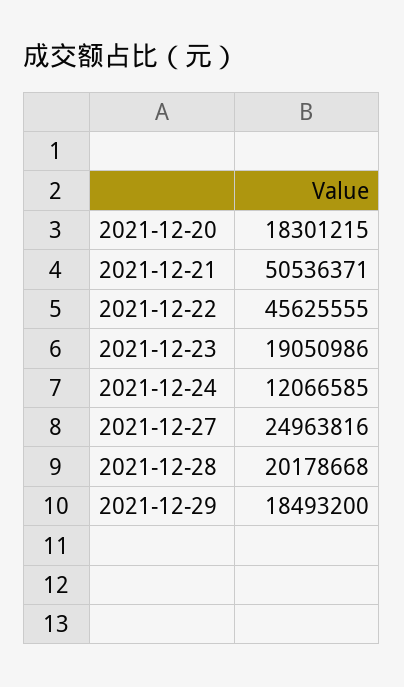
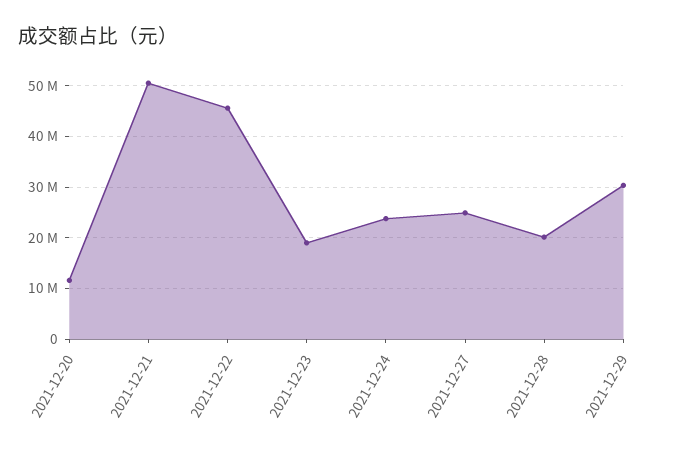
2021-12-20: 18301215 -> 12000000
2021-12-24: 12066585 -> 24000000
2021-12-29: 18493200 -> 30000000

